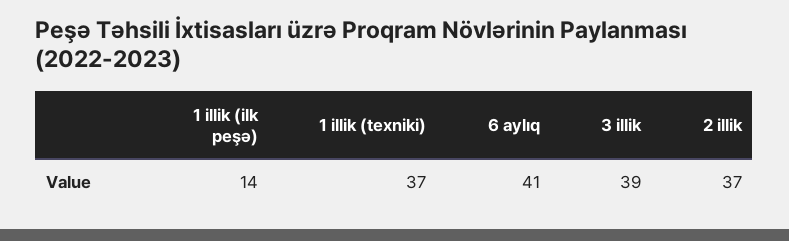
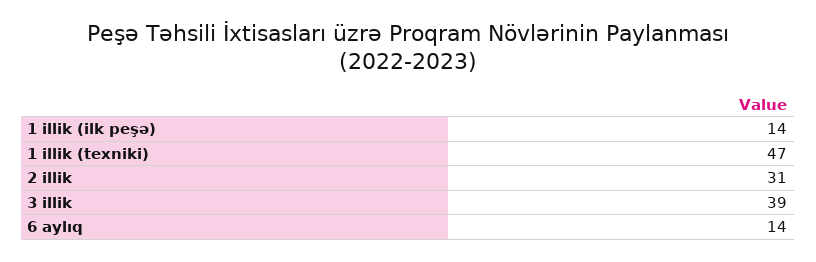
1 illik (texniki): 37 -> 47
6 aylıq: 41 -> 14
2 illik: 37 -> 31

